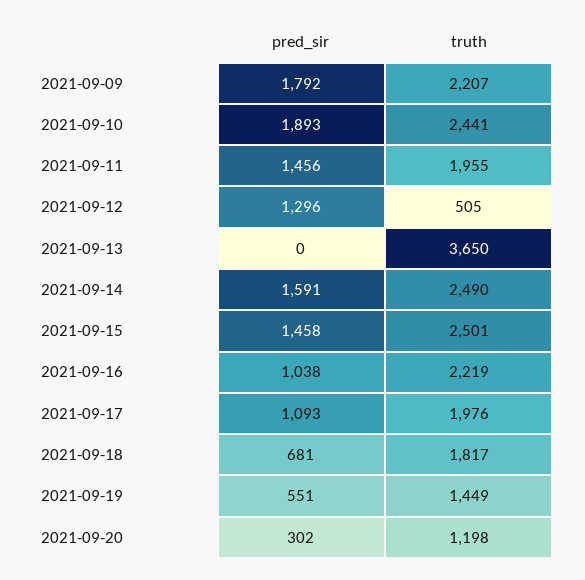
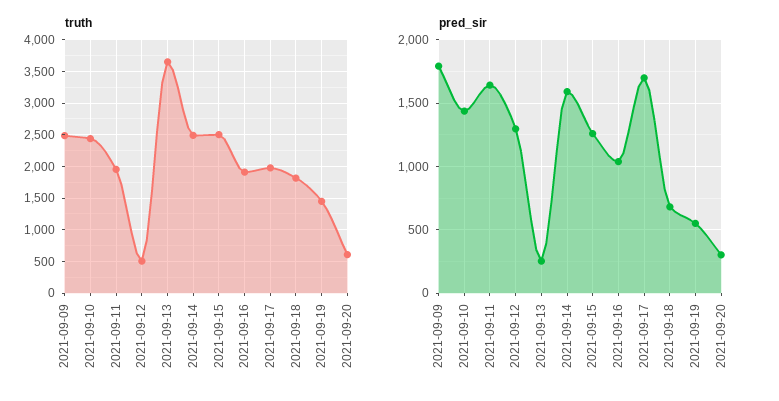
truth, 2021-09-09: 2207 -> 2500
pred_sir, 2021-09-10: 1893 -> 1450
pred_sir, 2021-09-11: 1456 -> 1650
pred_sir, 2021-09-13: 0 -> 250
pred_sir, 2021-09-15: 1458 -> 1250
truth, 2021-09-16: 2219 -> 1900
pred_sir, 2021-09-17: 1093 -> 1700
truth, 2021-09-20: 1198 -> 600

